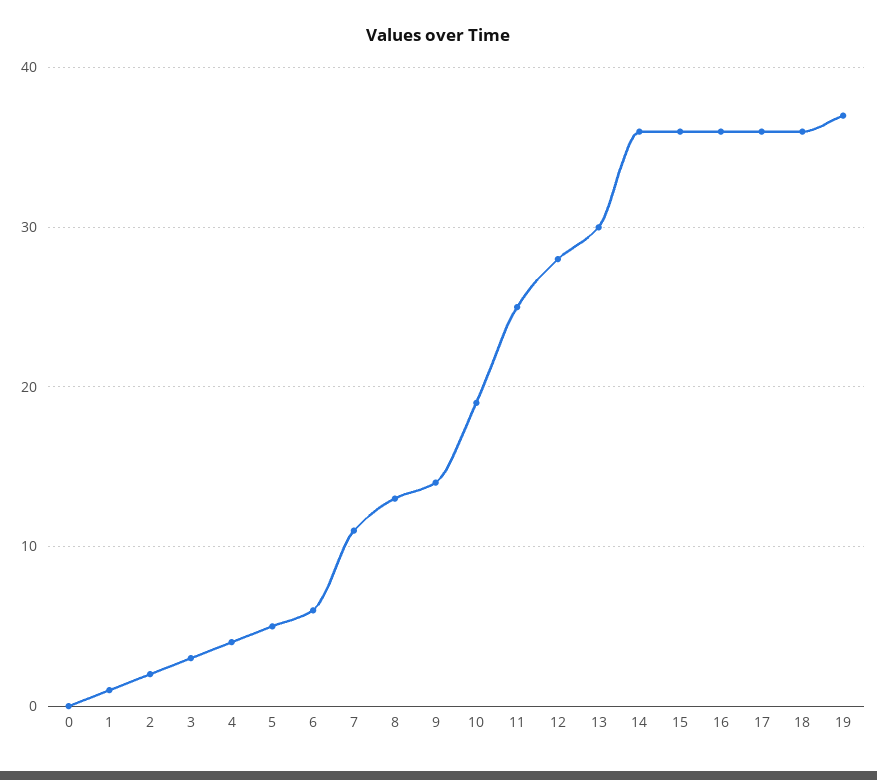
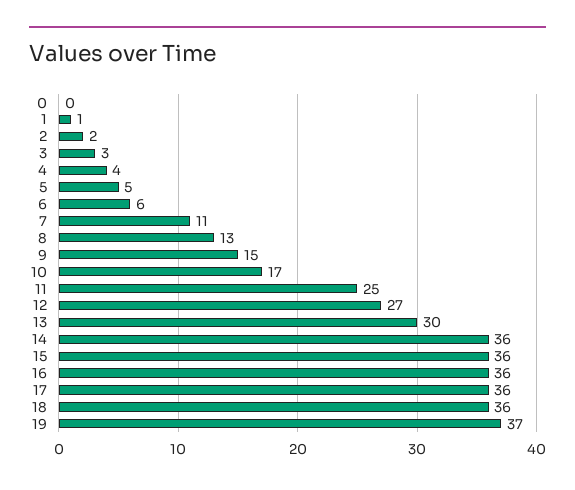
9: 14 -> 15
10: 19 -> 17
12: 28 -> 27

